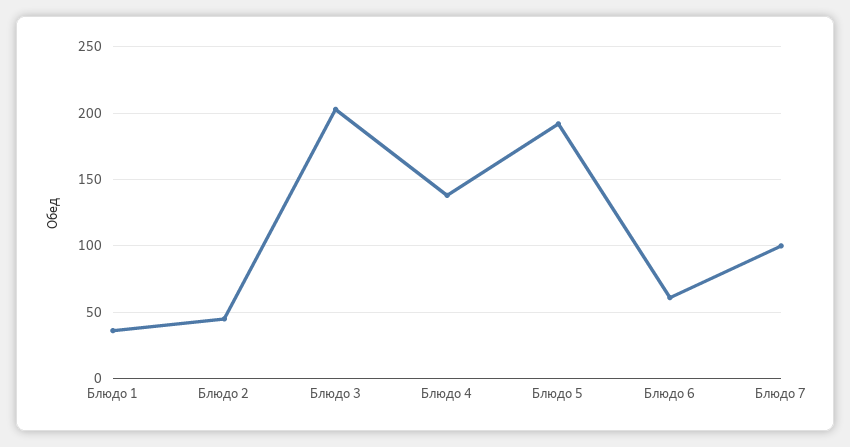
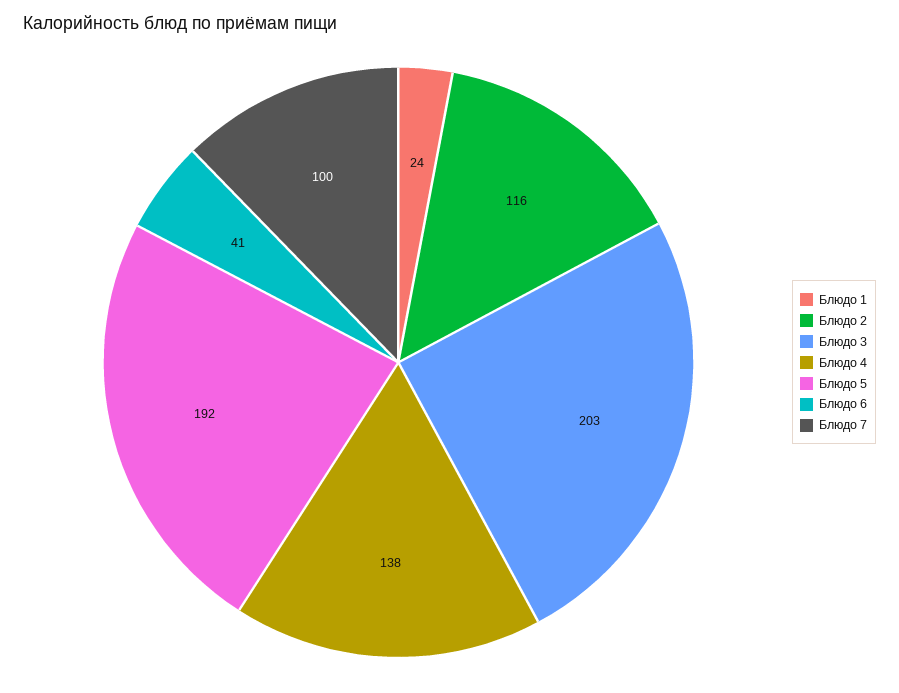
Блюдо 1: 35 -> 24
Блюдо 2: 45 -> 116
Блюдо 6: 60 -> 41

